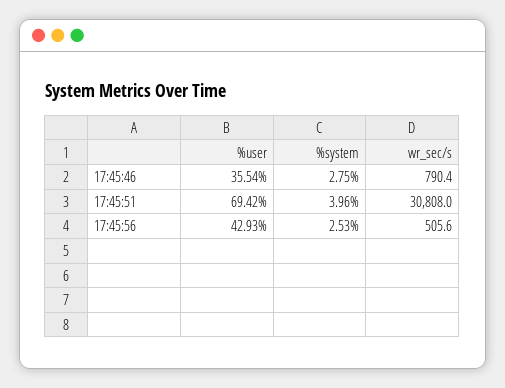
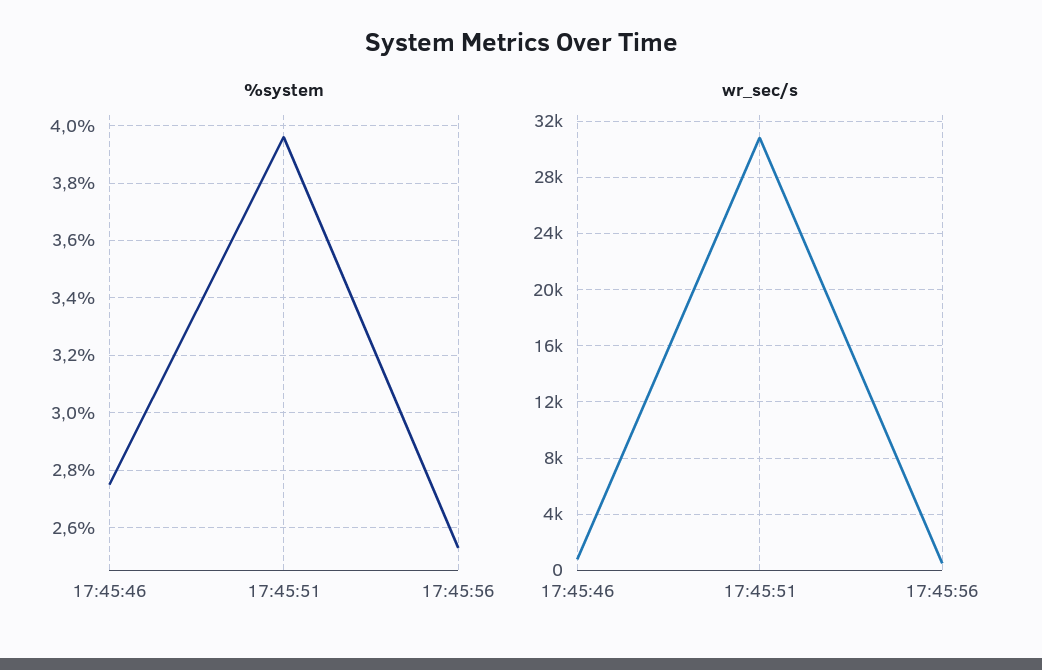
%user, 17:45:46: 35.54 -> none
%user, 17:45:51: 69.42 -> none
%user, 17:45:56: 42.93 -> none

